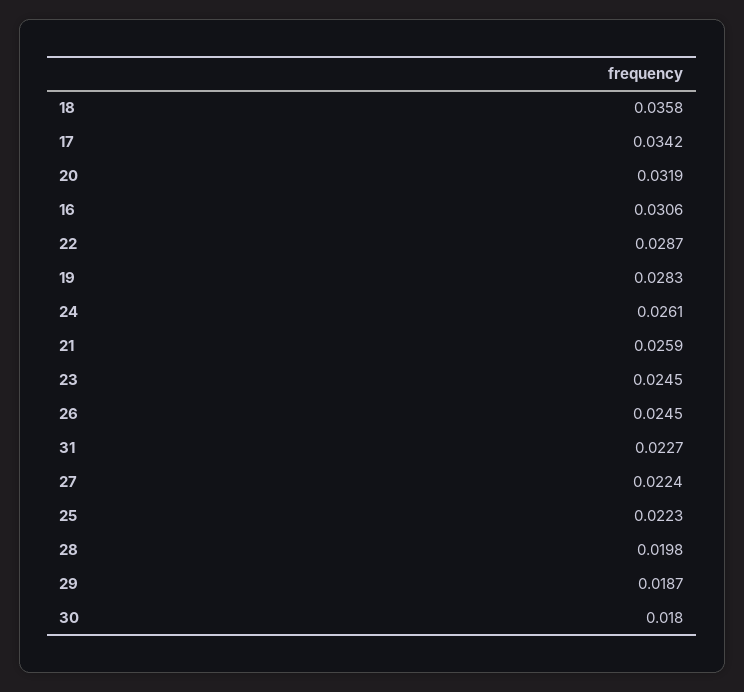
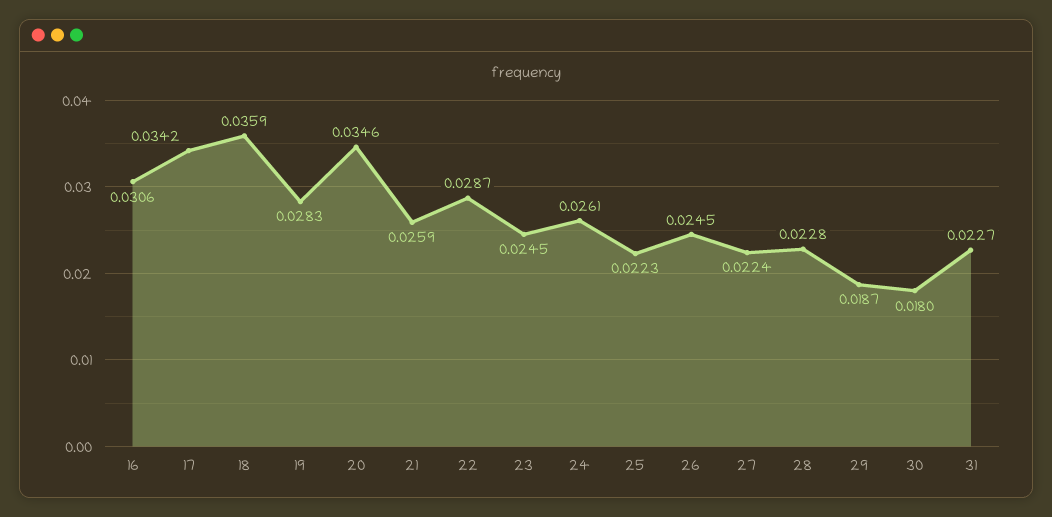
18: 0.0358 -> 0.0359
20: 0.0319 -> 0.0346
28: 0.0198 -> 0.0228

